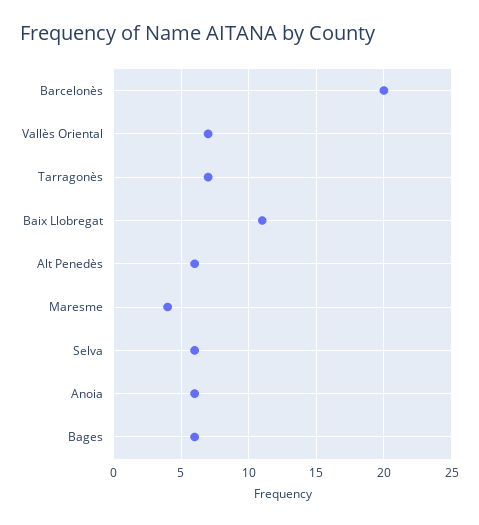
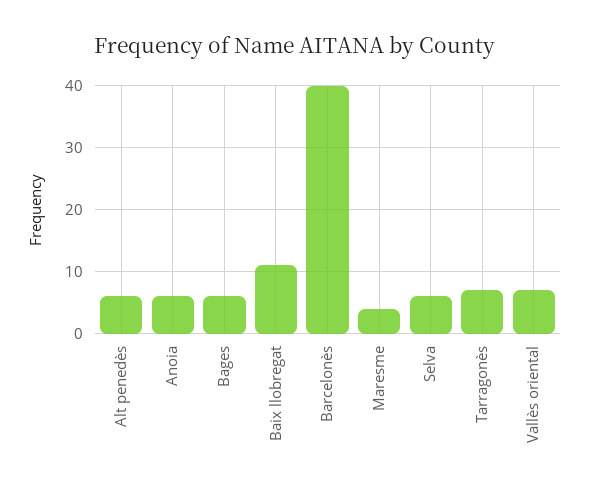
Barcelonès: 20 -> 40

